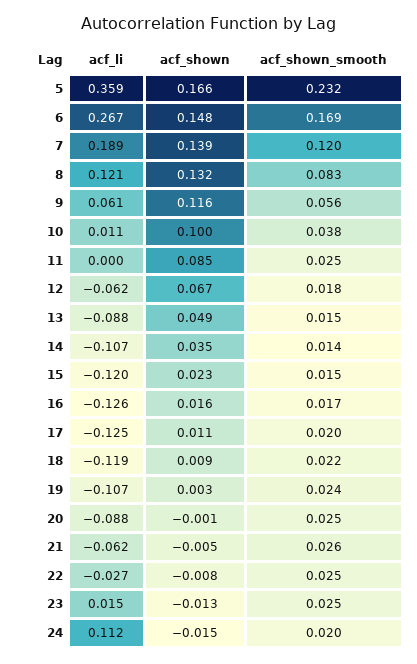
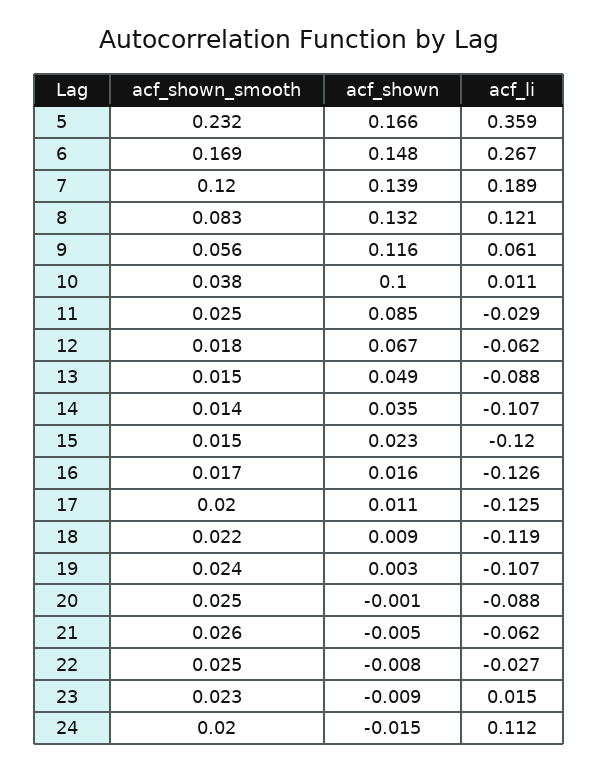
acf_li, 11: 0 -> -0.029
acf_shown, 23: -0.013 -> -0.009
acf_shown_smooth, 23: 0.025 -> 0.023

